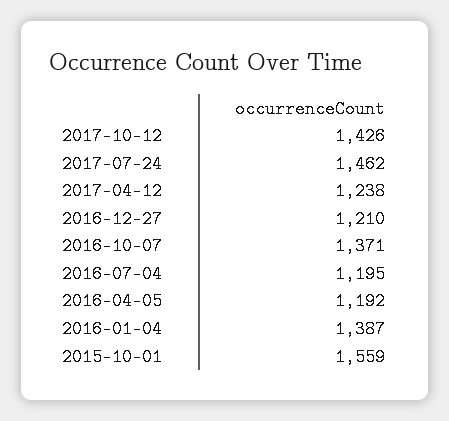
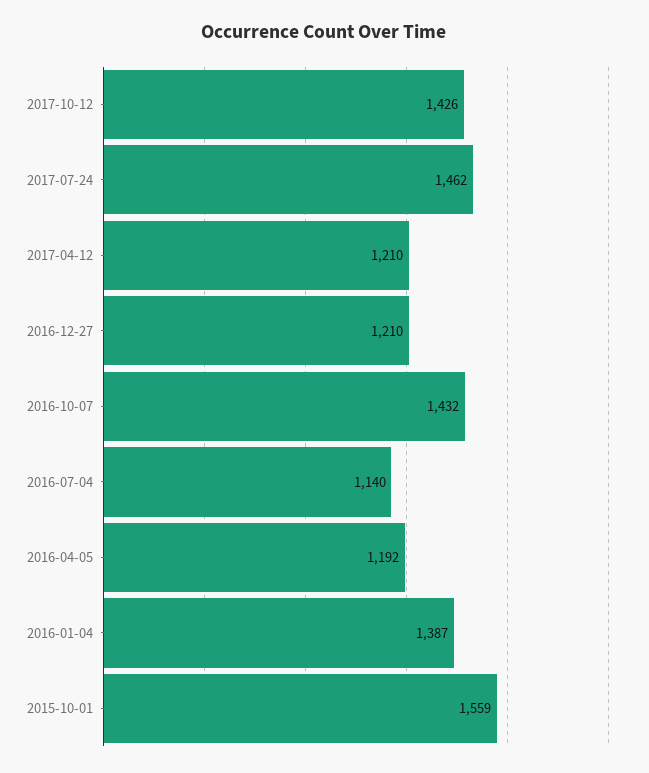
2017-04-12: 1238 -> 1210
2016-10-07: 1371 -> 1432
2016-07-04: 1195 -> 1140

